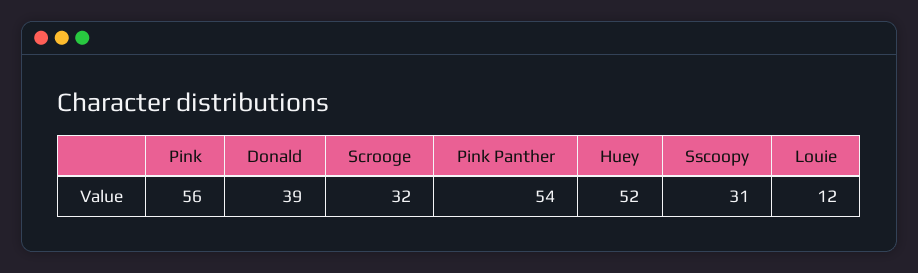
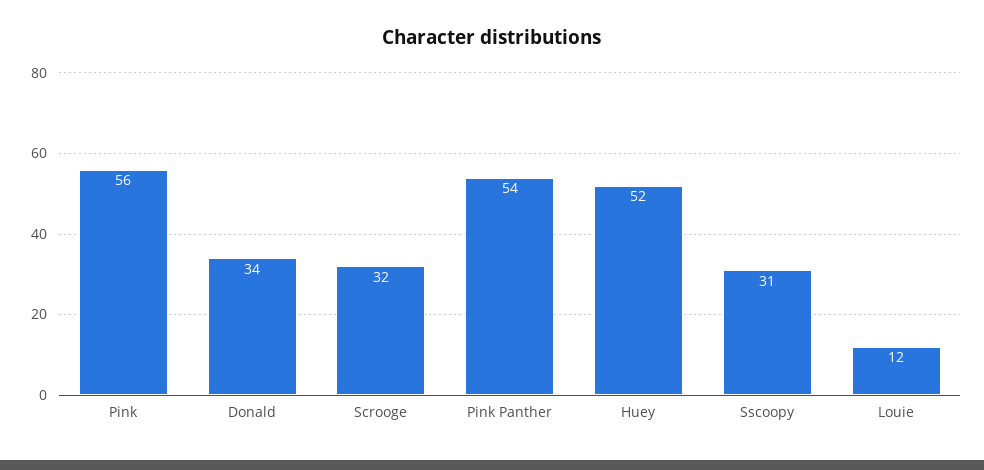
Donald: 39 -> 34

